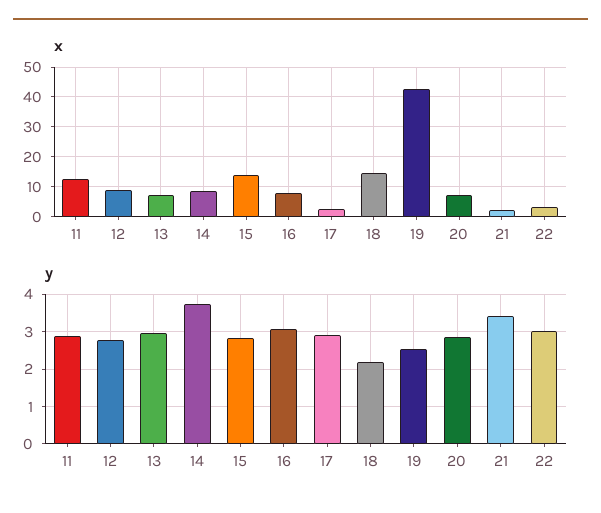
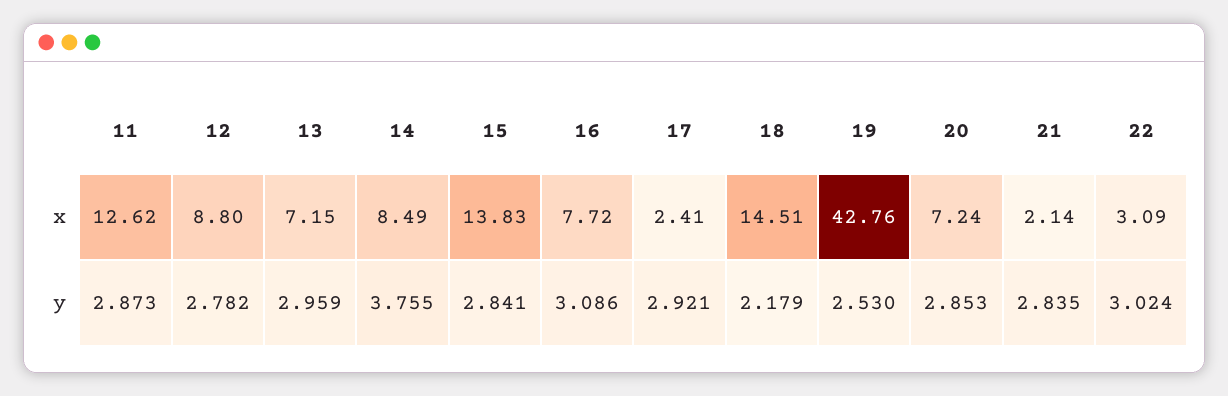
y, 21: 3.4 -> 2.835

